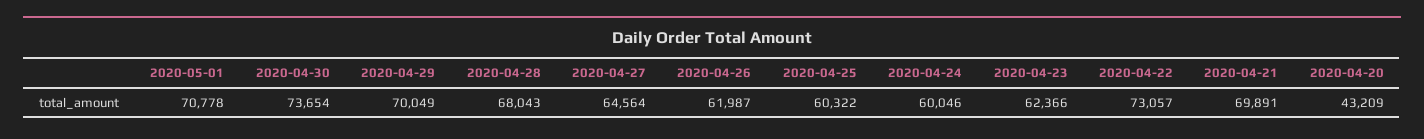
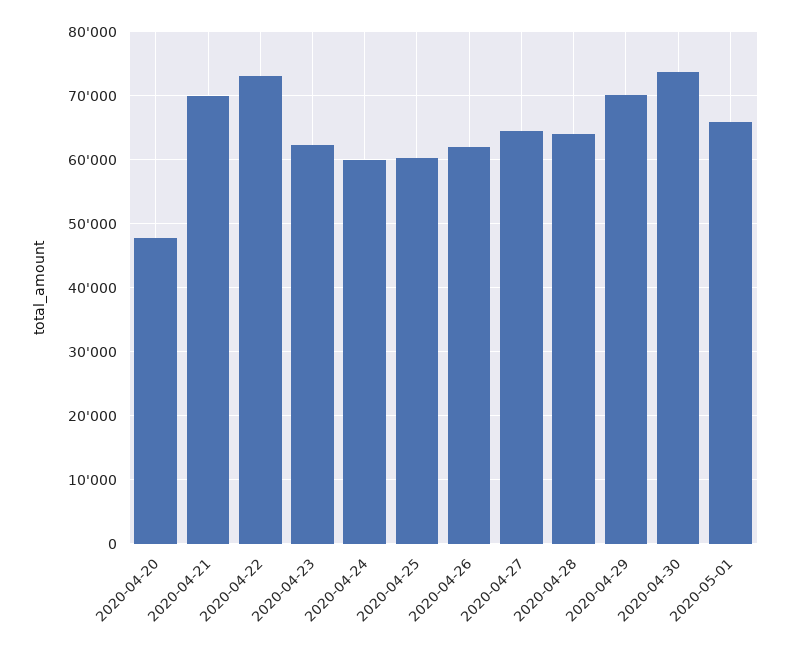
2020-05-01: 70778 -> 66000
2020-04-28: 68043 -> 64000
2020-04-20: 43209 -> 48000

